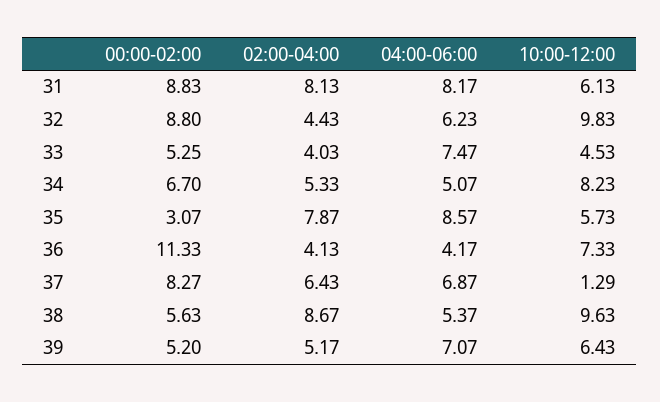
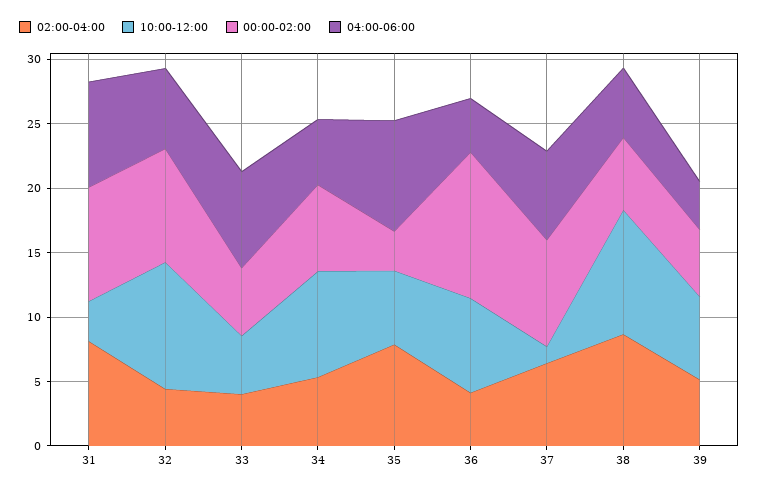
10:00-12:00, 31: 6.13 -> 3
04:00-06:00, 39: 7.07 -> 4

